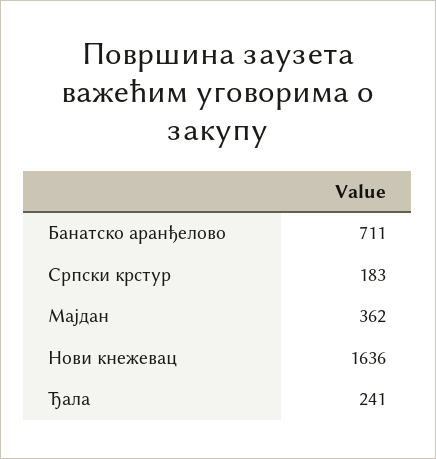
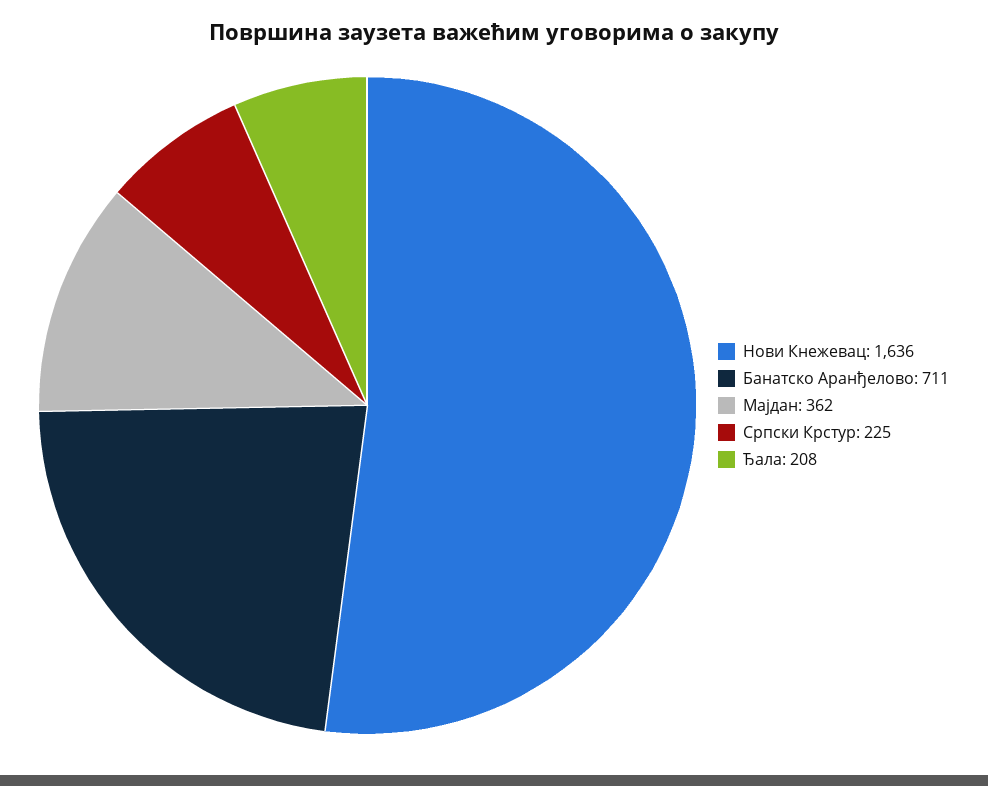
Српски крстур: 183 -> 225
Ђала: 241 -> 208

